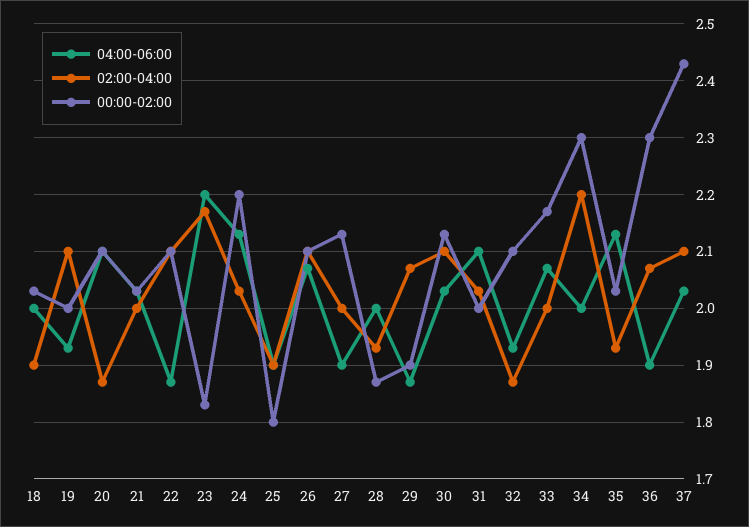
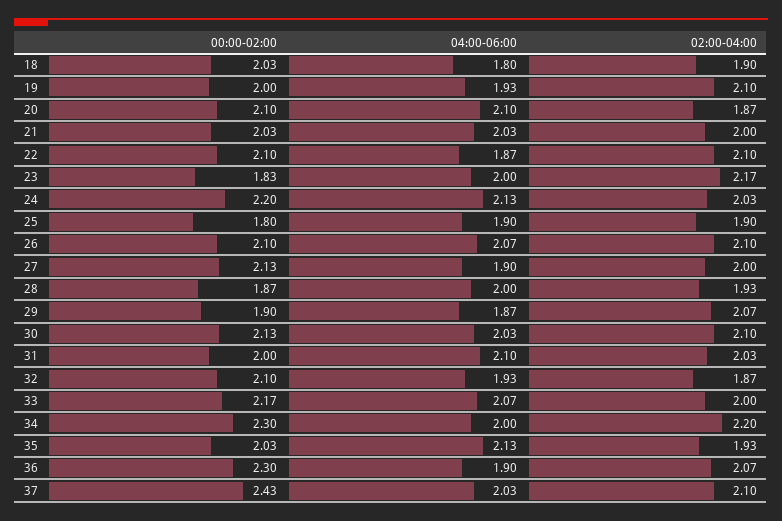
04:00-06:00, 18: 2 -> 1.8
04:00-06:00, 23: 2.2 -> 2

